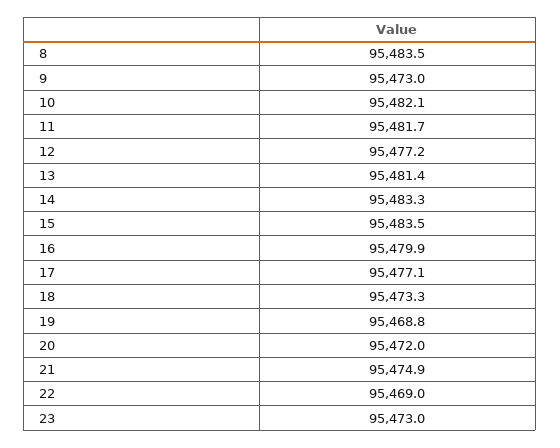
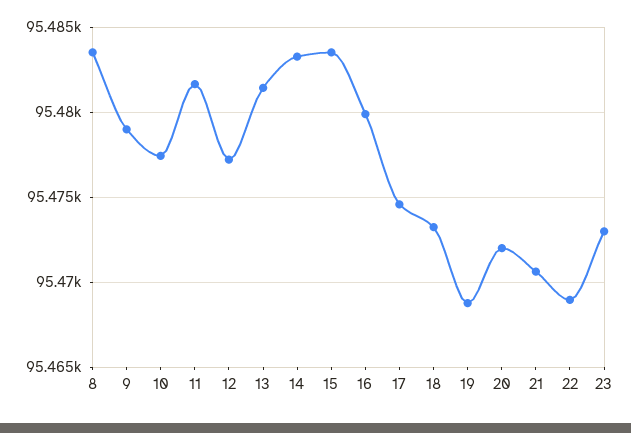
9: 95473 -> 95479
10: 95482.1 -> 95477.5
17: 95477.1 -> 95474.5
21: 95474.9 -> 95470.5

